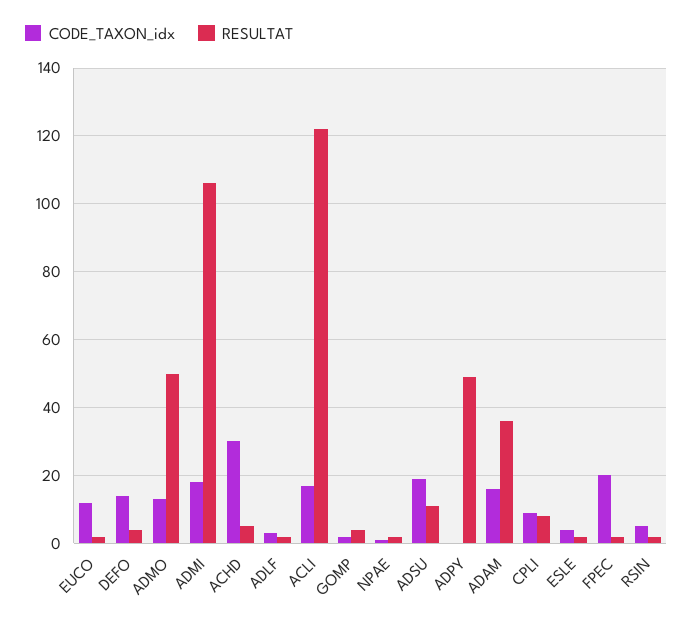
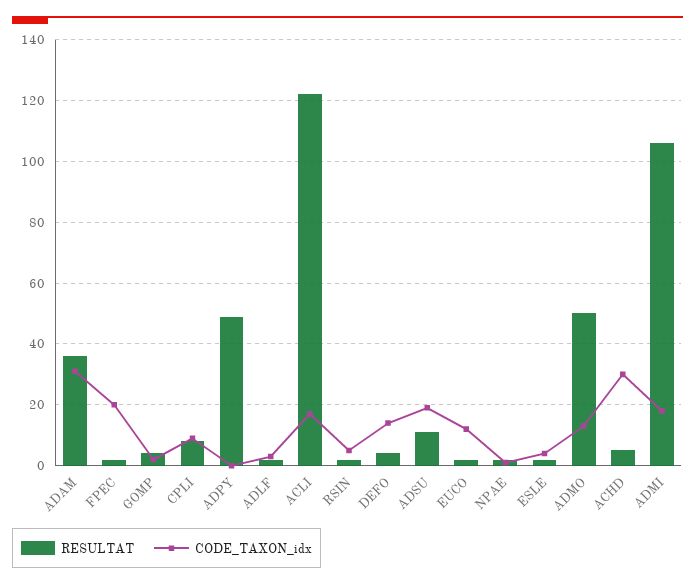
CODE_TAXON_idx, ADAM: 15 -> 30

